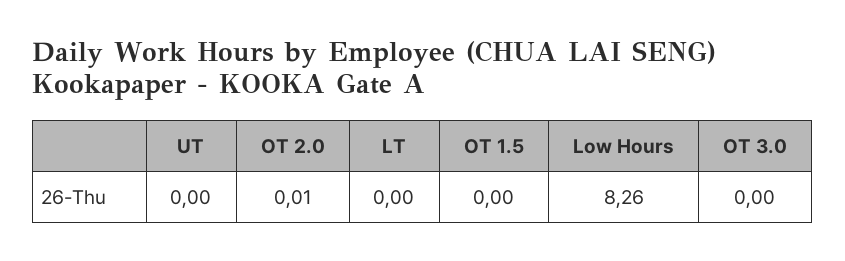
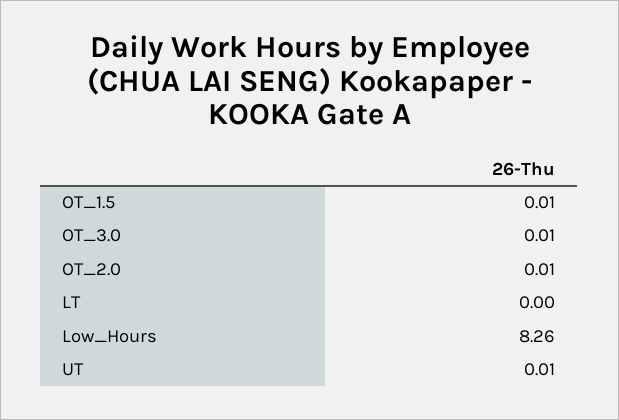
UT: 0 -> 0.01
OT 1.5: 0 -> 0.01
OT 3.0: 0 -> 0.01

